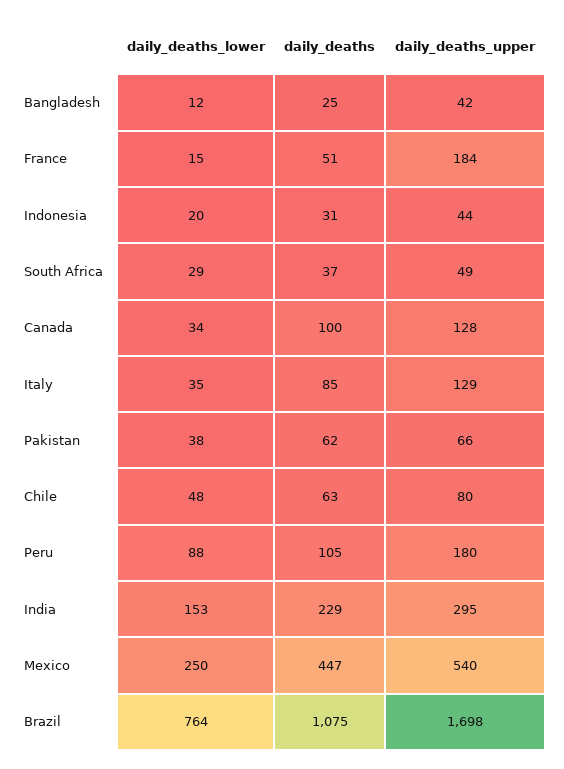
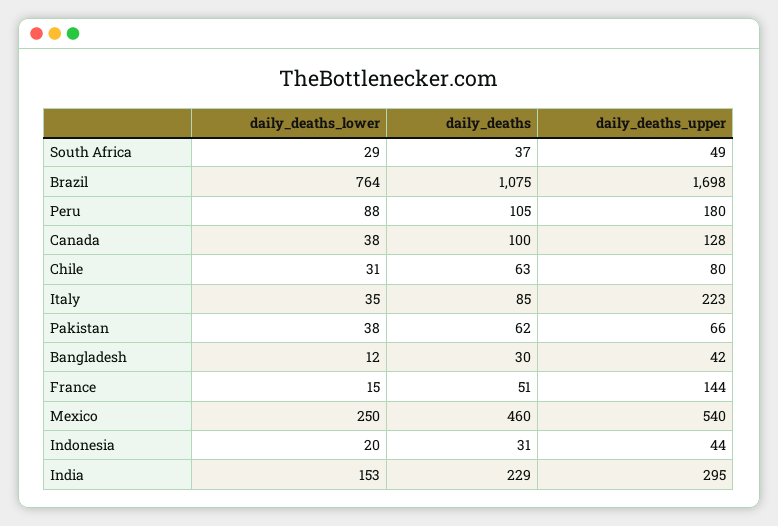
daily_deaths, Bangladesh: 25 -> 30
daily_deaths_upper, France: 184 -> 144
daily_deaths_lower, Canada: 34 -> 38
daily_deaths_upper, Italy: 129 -> 223
daily_deaths_lower, Chile: 48 -> 31
daily_deaths, Mexico: 447 -> 460

